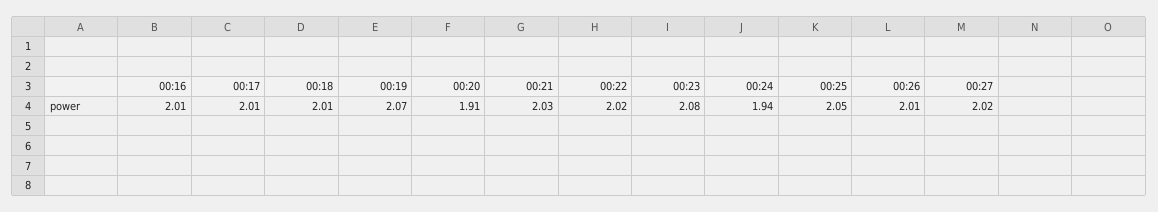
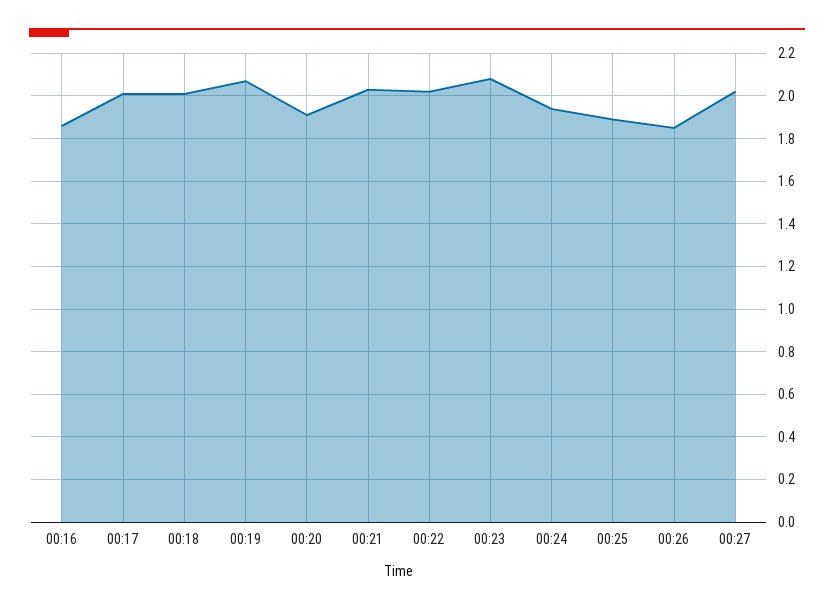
00:16: 2.01 -> 1.85
00:25: 2.05 -> 1.9
00:26: 2.01 -> 1.85

